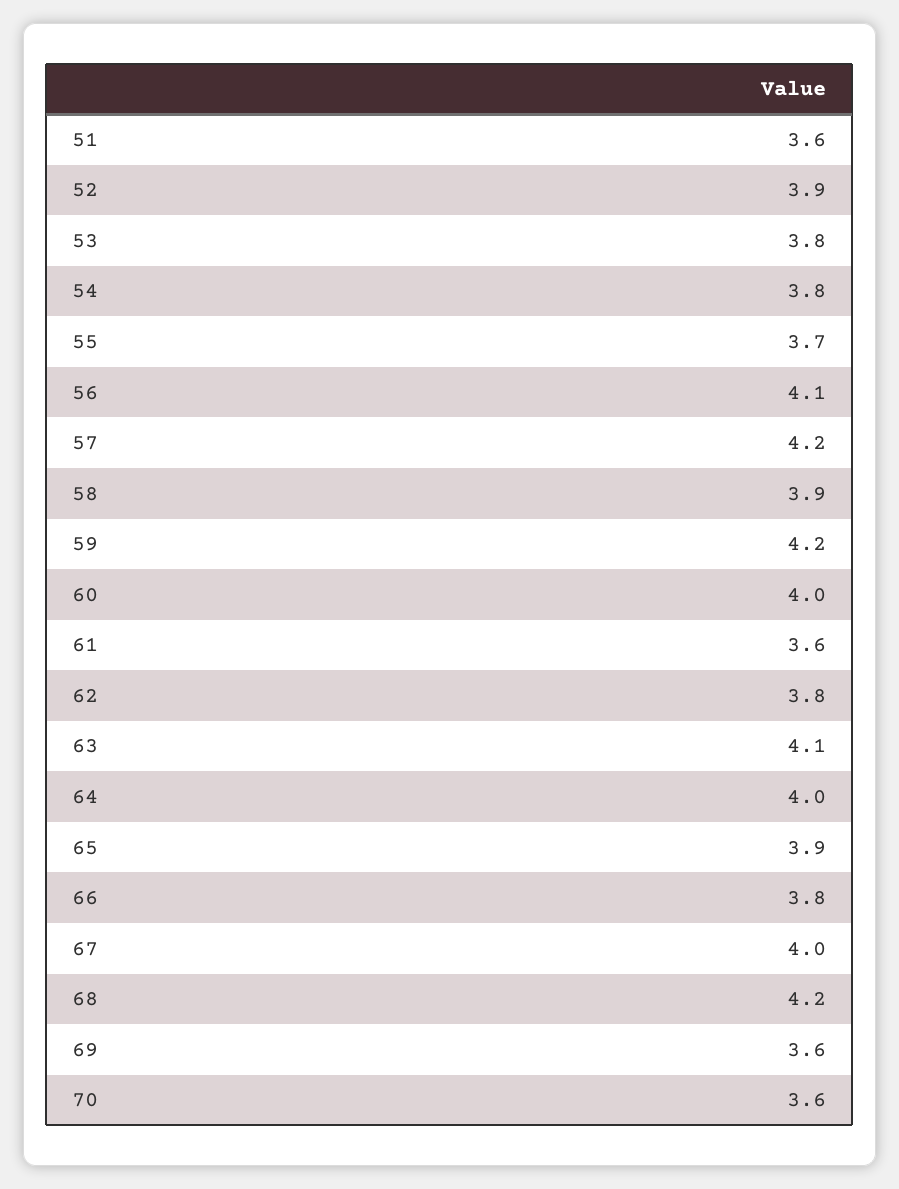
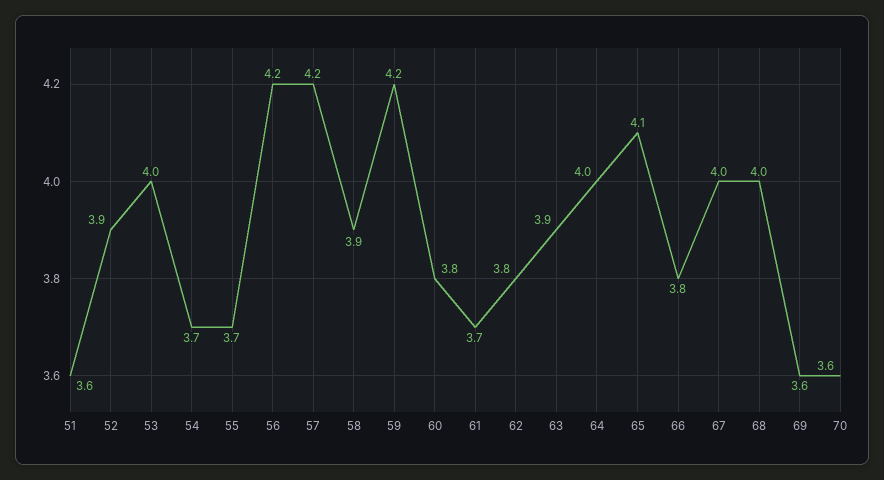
53: 3.8 -> 4
54: 3.8 -> 3.7
56: 4.1 -> 4.2
60: 4 -> 3.8
61: 3.6 -> 3.7
63: 4.1 -> 3.9
65: 3.9 -> 4.1
68: 4.2 -> 4

